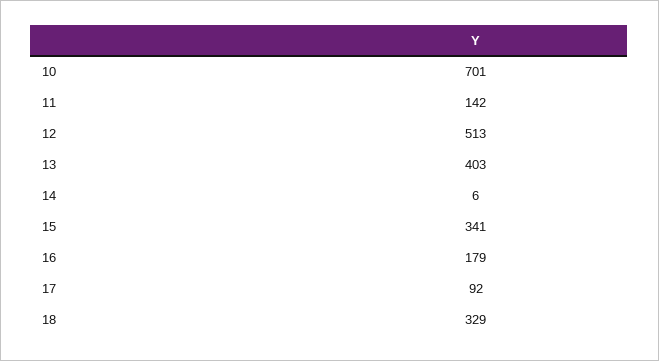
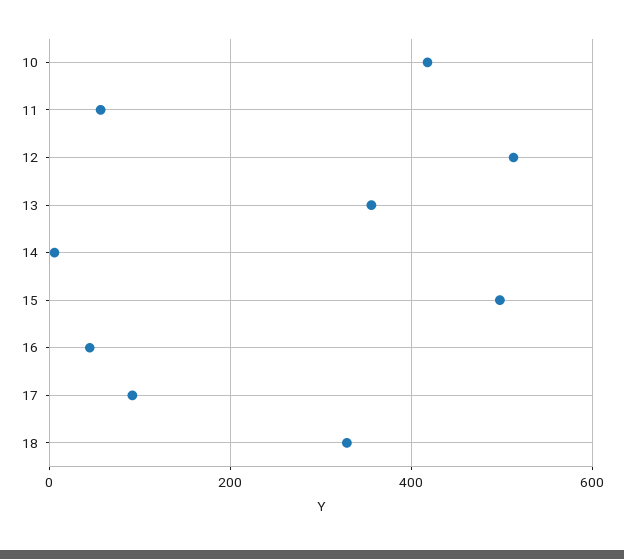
10: 701 -> 420
11: 142 -> 60
13: 403 -> 360
15: 341 -> 500
16: 179 -> 40

